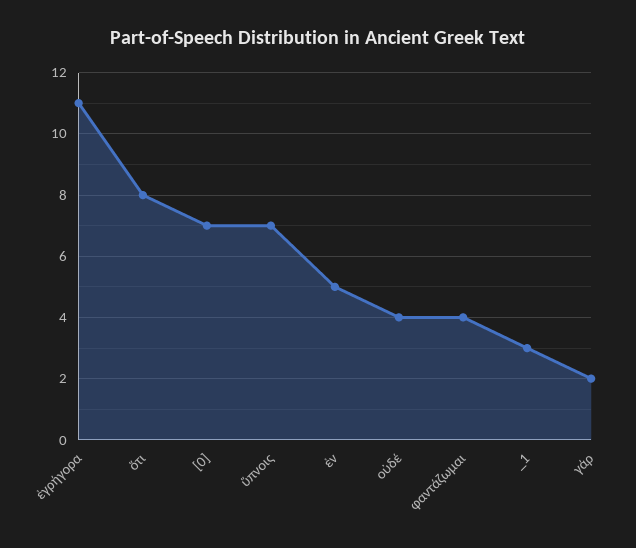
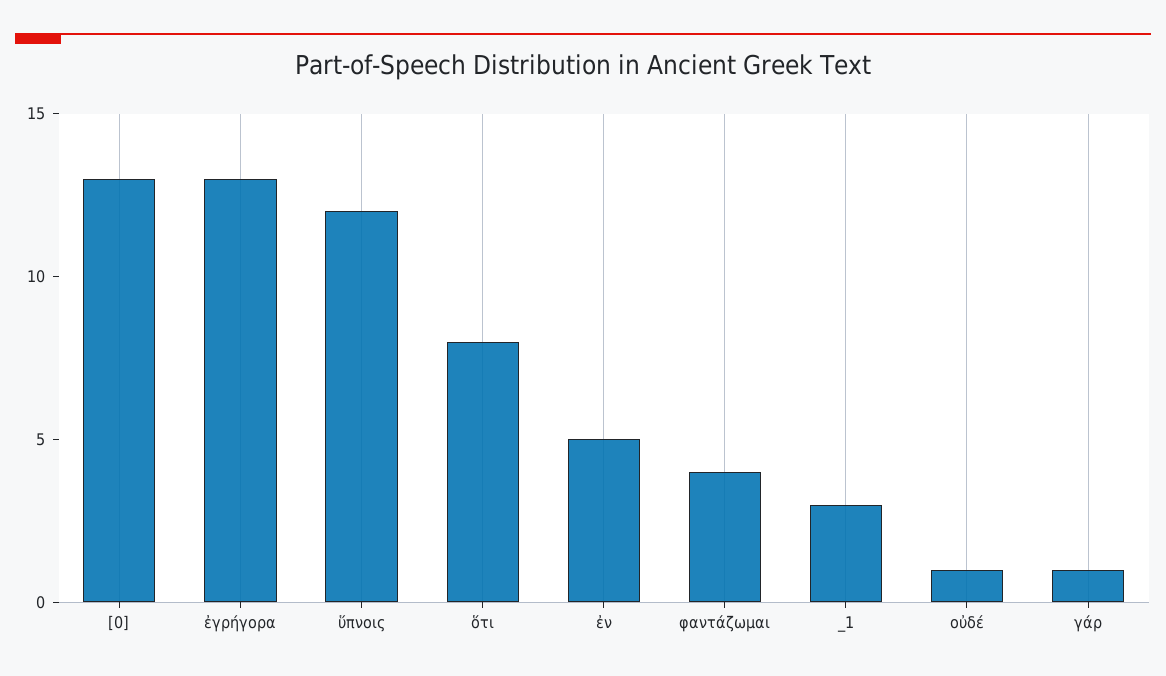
ἐγρήγορα: 11 -> 13
[0]: 7 -> 13
ὕπνοις: 7 -> 12
οὐδέ: 4 -> 1
γάρ: 2 -> 1

